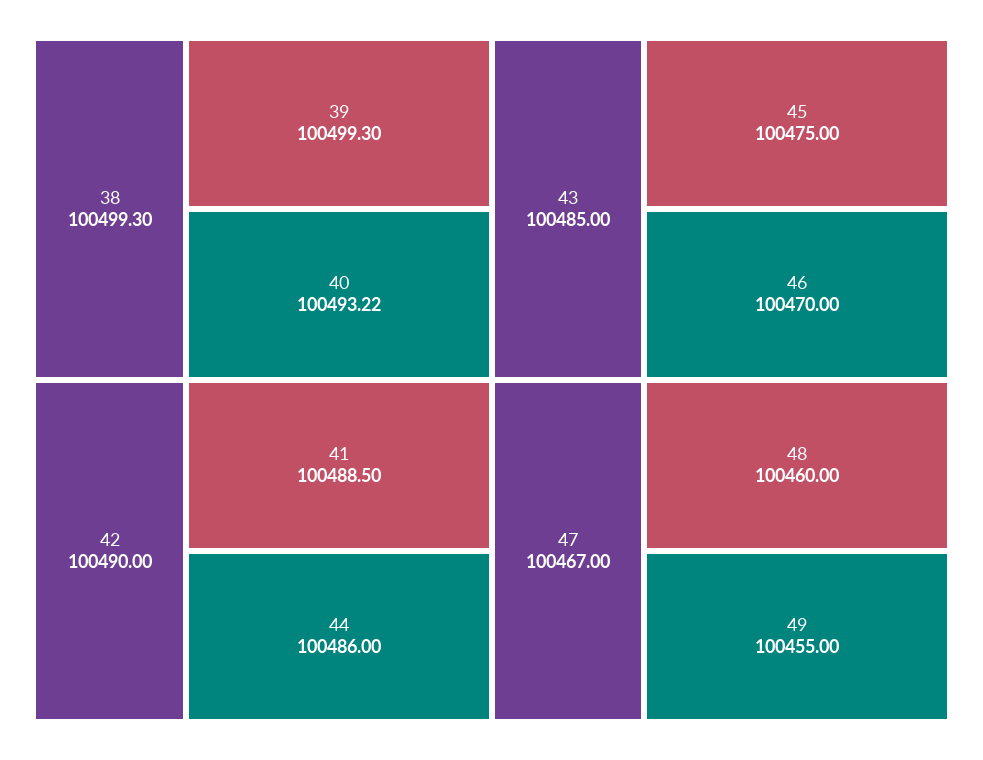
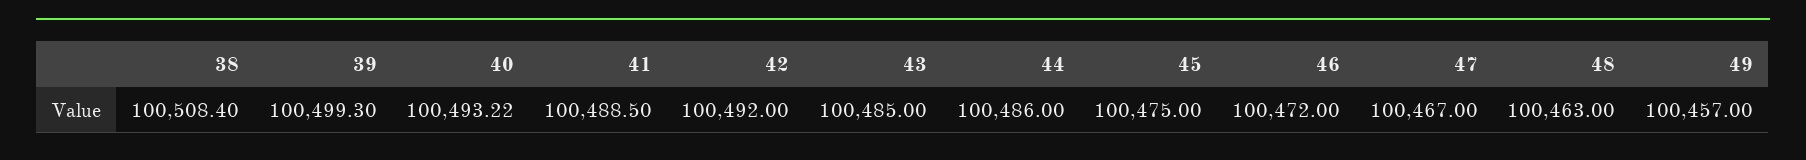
38: 100499.3 -> 100508.4
42: 100490 -> 100492
46: 100470 -> 100472
48: 100460 -> 100463
49: 100455 -> 100457

